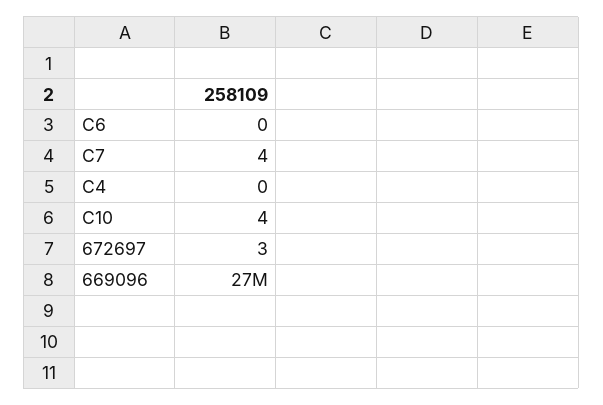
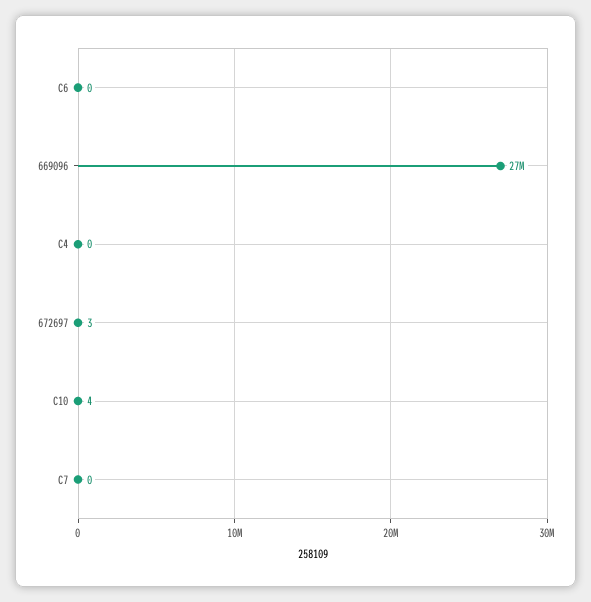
C7: 4 -> 0

